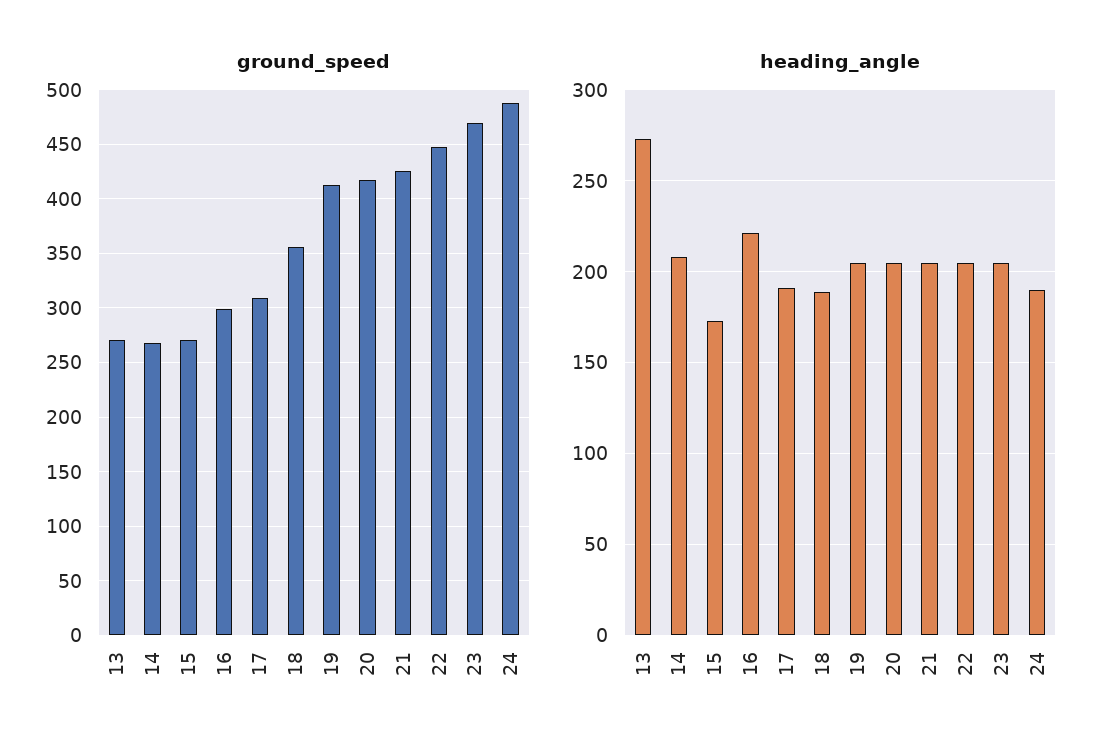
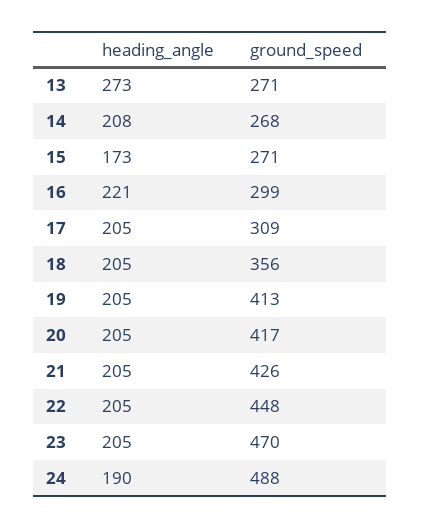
heading_angle, 17: 190 -> 205
heading_angle, 18: 190 -> 205

